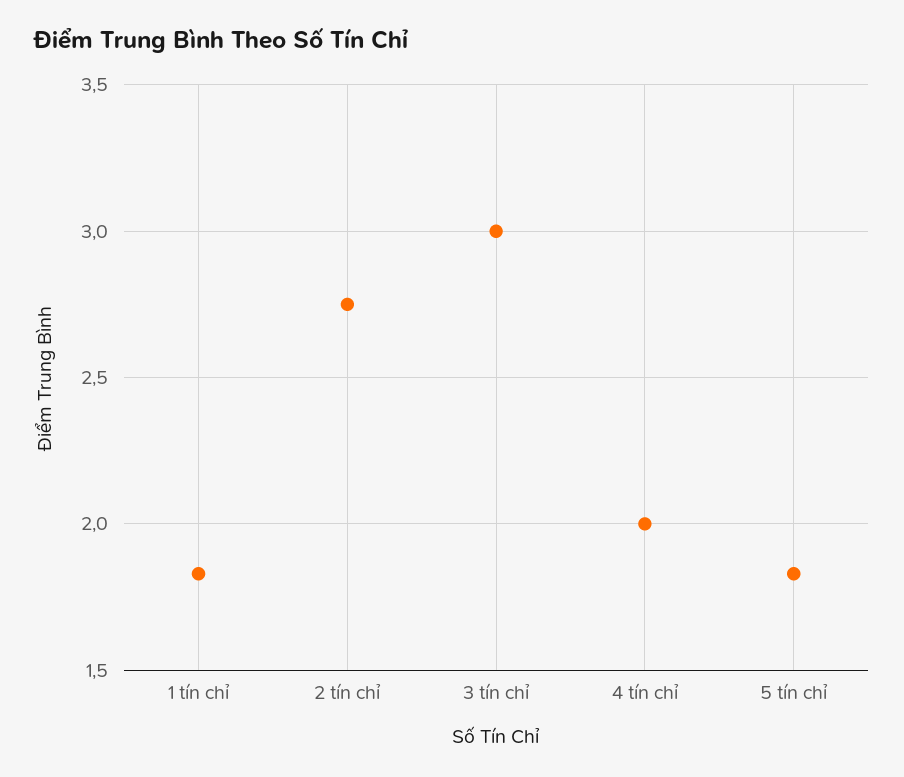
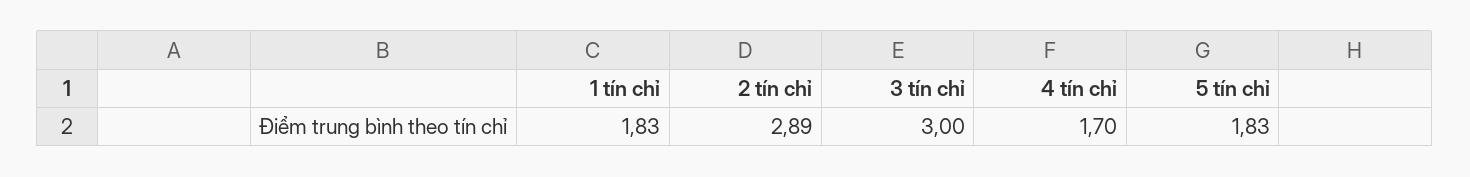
2 tín chỉ: 2.75 -> 2.89
4 tín chỉ: 2 -> 1.7

